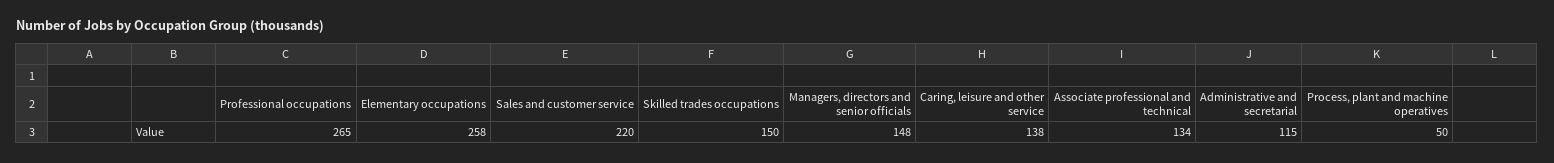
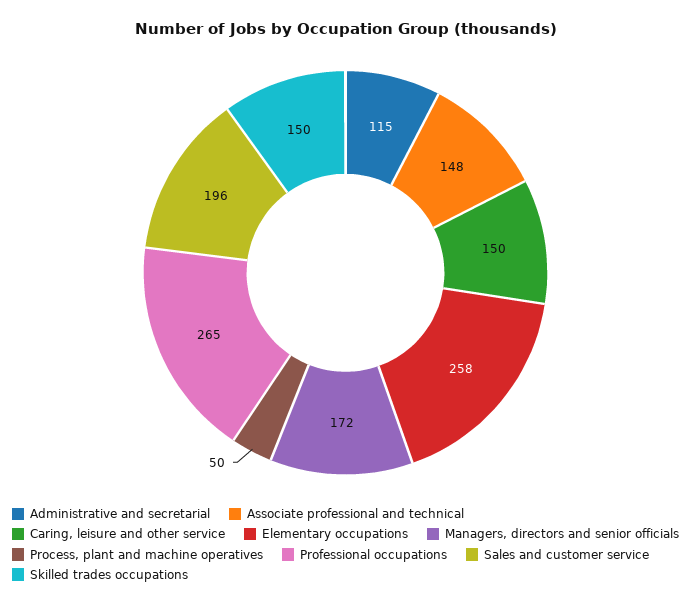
Sales and customer service: 220 -> 196
Managers, directors and senior officials: 148 -> 172
Caring, leisure and other service: 138 -> 150
Associate professional and technical: 134 -> 148

